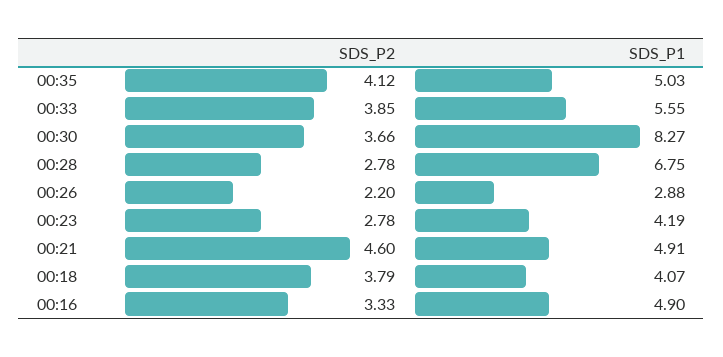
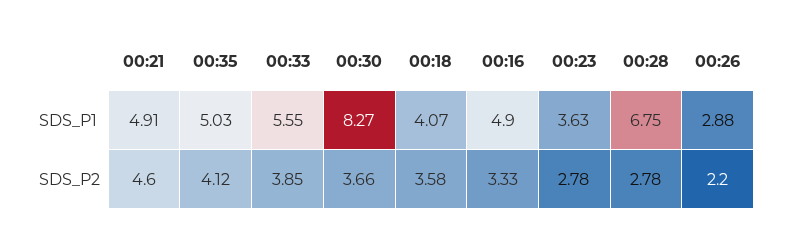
SDS_P1, 00:23: 4.19 -> 3.63
SDS_P2, 00:18: 3.79 -> 3.58

